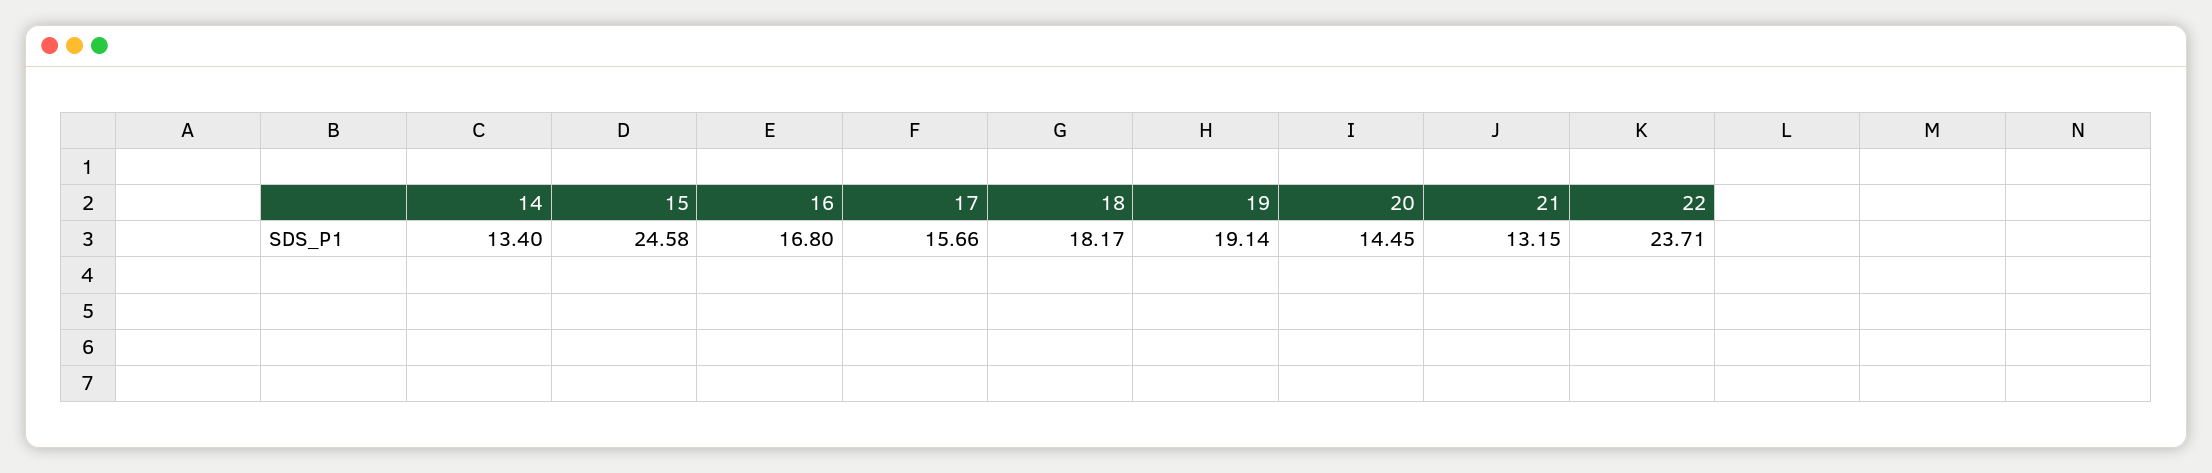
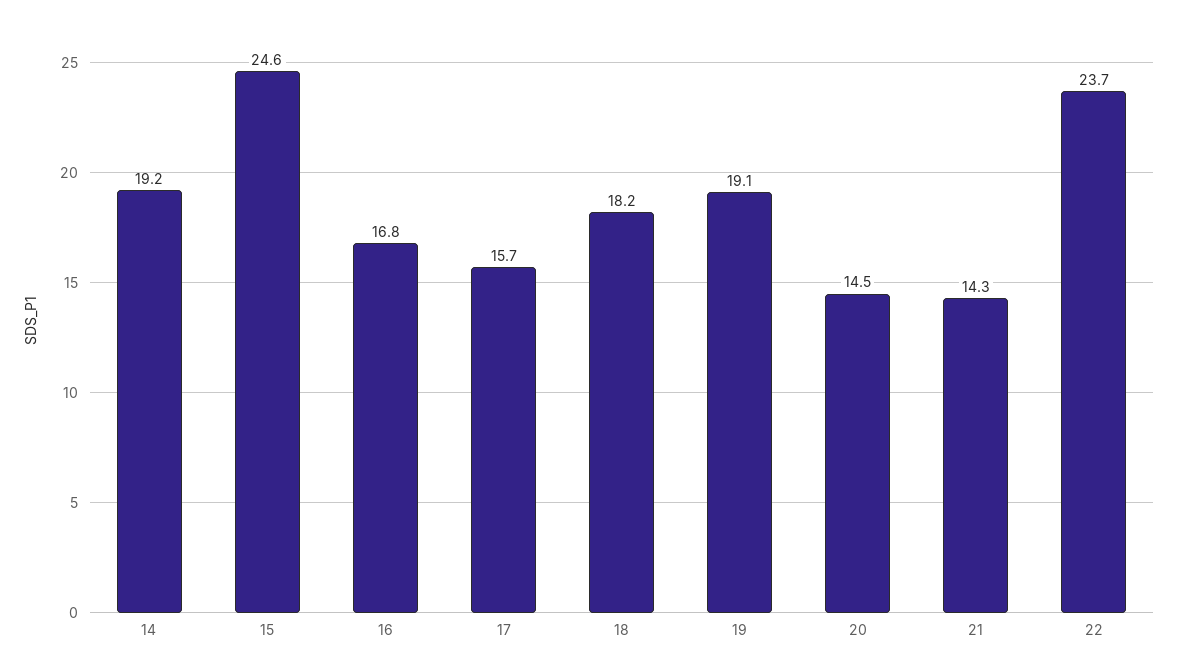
14: 13.4 -> 19.2
21: 13.15 -> 14.3

